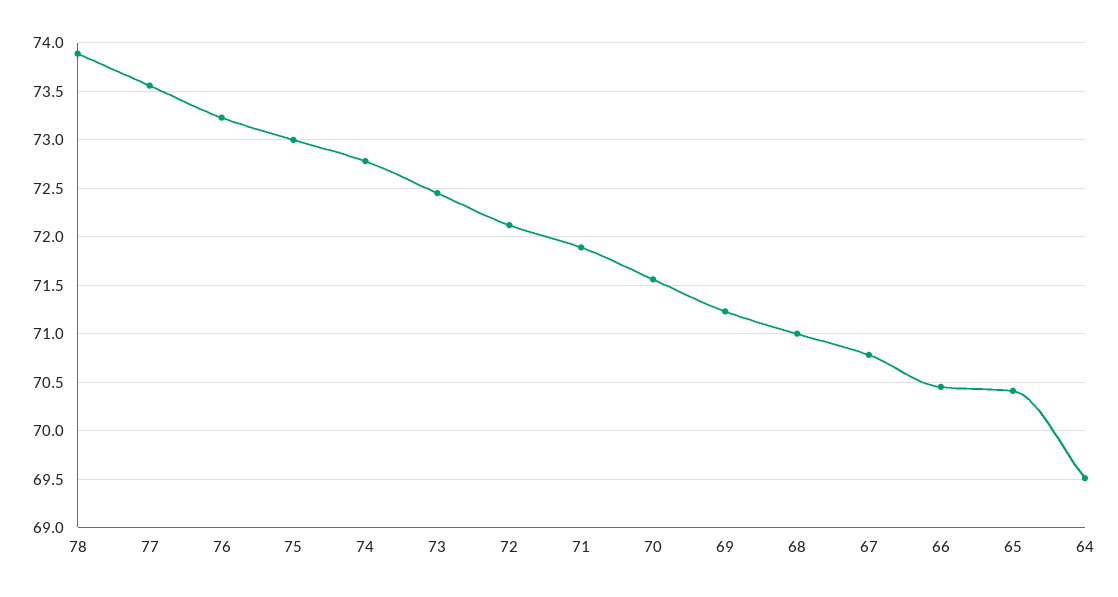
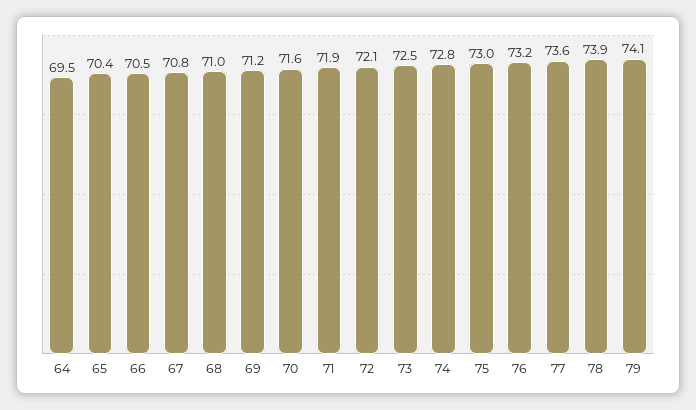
79: none -> 74.1

